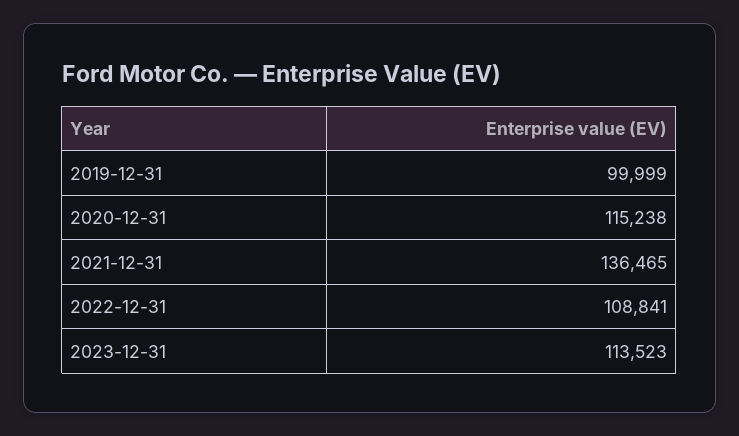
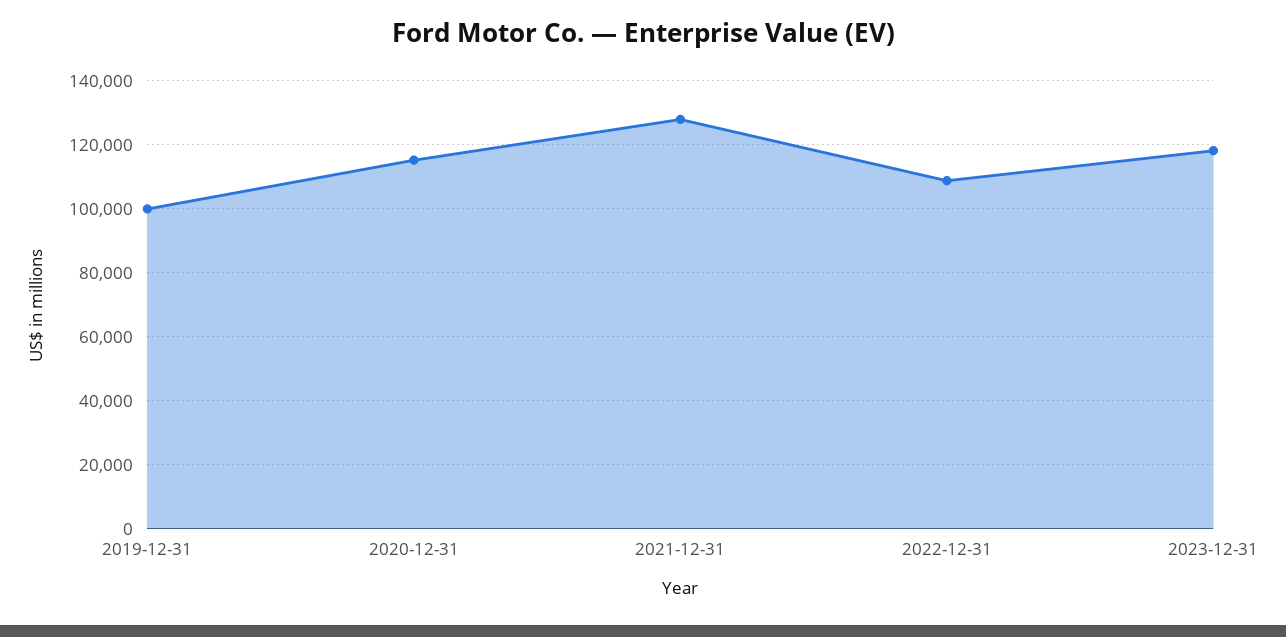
2021-12-31: 136465 -> 128000
2023-12-31: 113523 -> 118000

